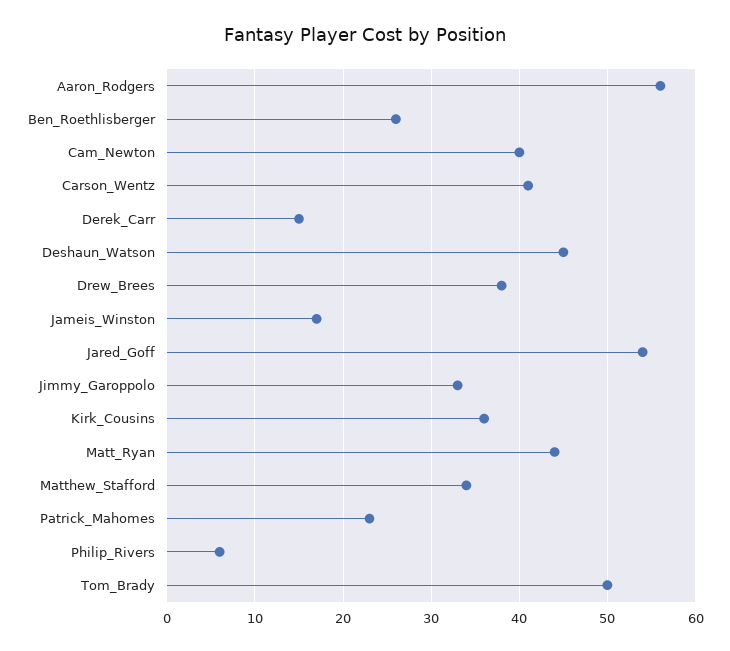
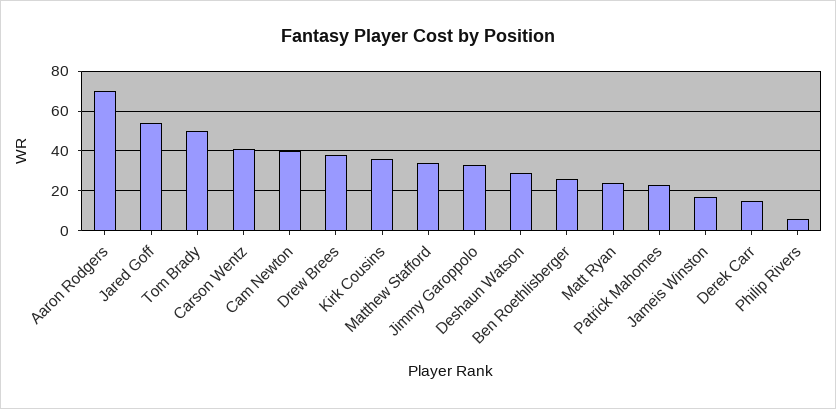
Aaron_Rodgers: 56 -> 70
Deshaun_Watson: 45 -> 30
Matt_Ryan: 44 -> 25

